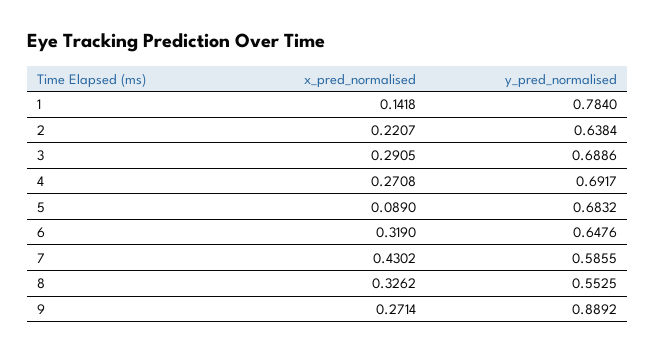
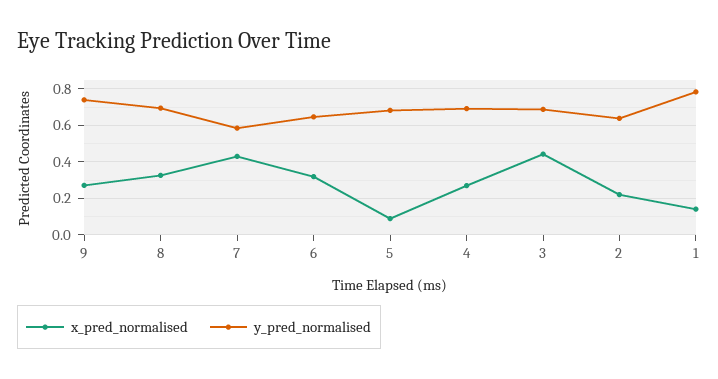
x_pred_normalised, 3: 0.2905 -> 0.45
y_pred_normalised, 8: 0.5525 -> 0.7
y_pred_normalised, 9: 0.8892 -> 0.75

